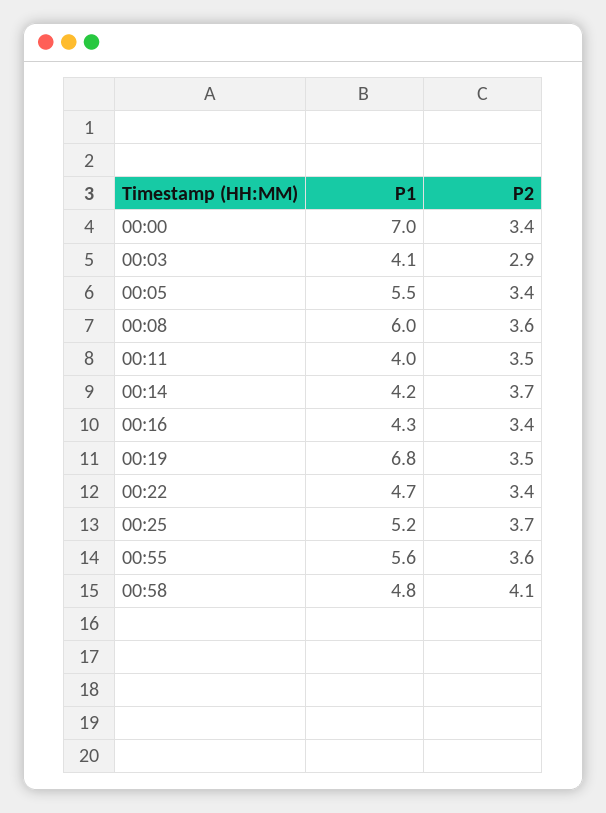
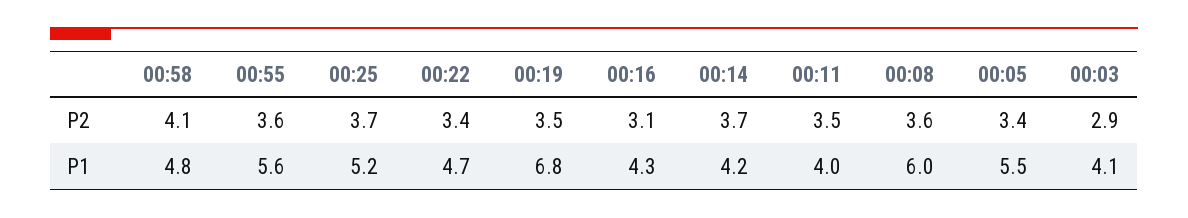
P1, 00:00: 7 -> none
P2, 00:00: 3.4 -> none
P2, 00:16: 3.4 -> 3.1

